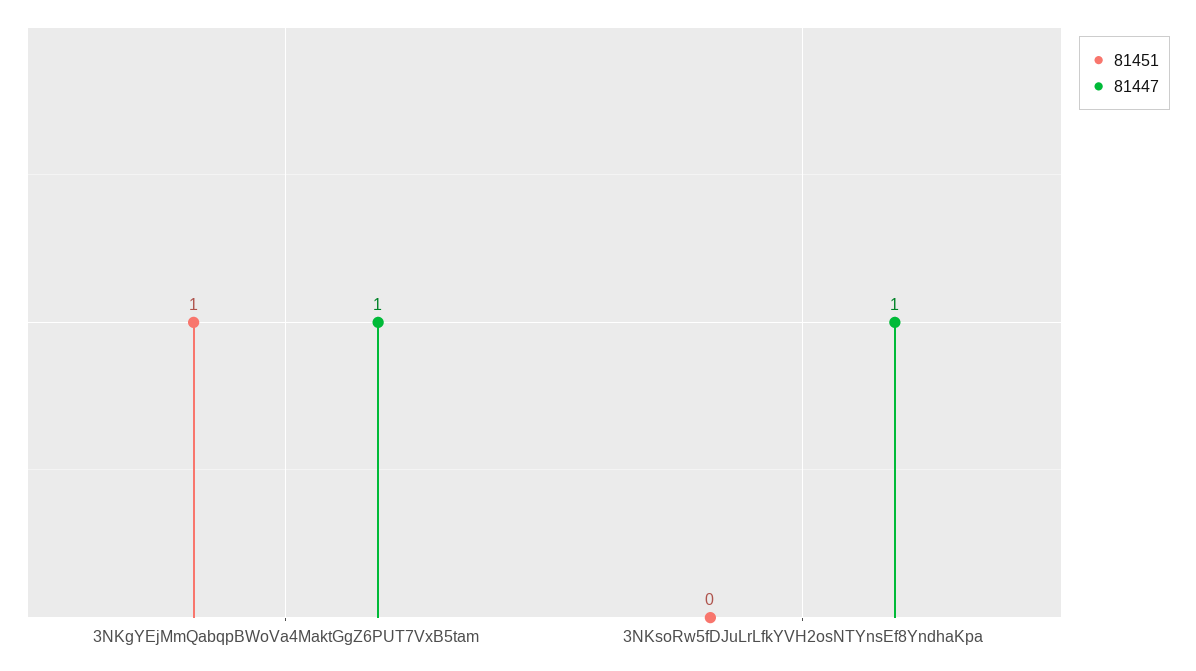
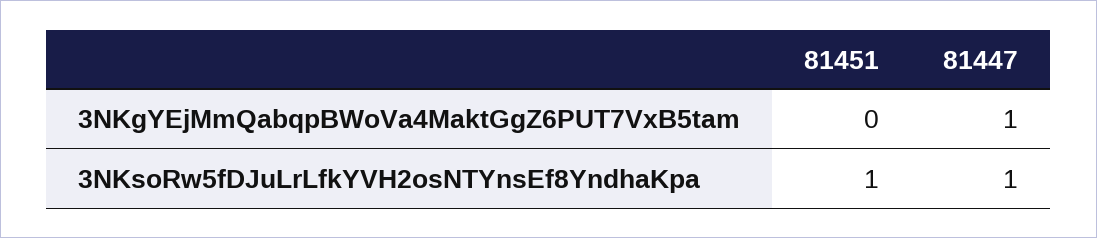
81451, 3NKgYEjMmQabqpBWoVa4MaktGgZ6PUT7VxB5tam: 1 -> 0
81451, 3NKsoRw5fDJuLrLfkYVH2osNTYnsEf8YndhaKpa: 0 -> 1

